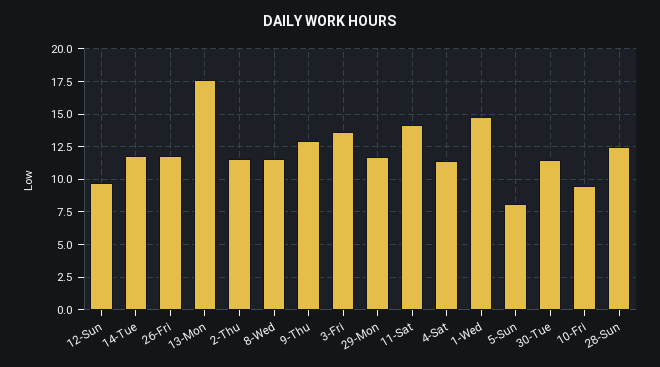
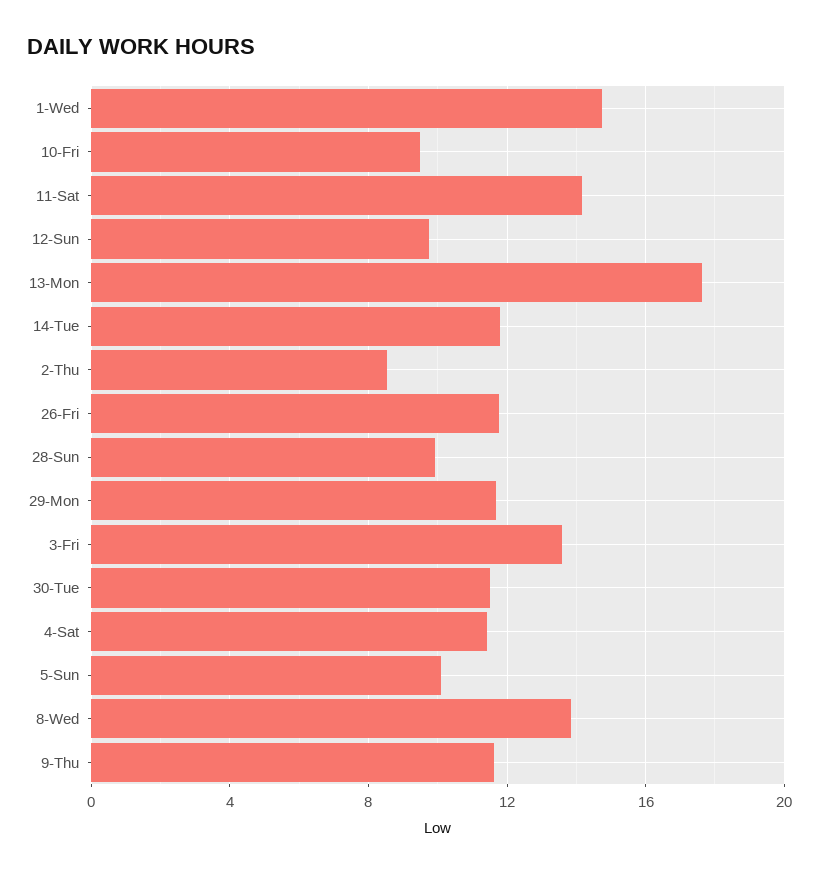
2-Thu: 11.5 -> 8.5
8-Wed: 11.5 -> 14
9-Thu: 13 -> 11.5
5-Sun: 8 -> 10
28-Sun: 12.5 -> 10

